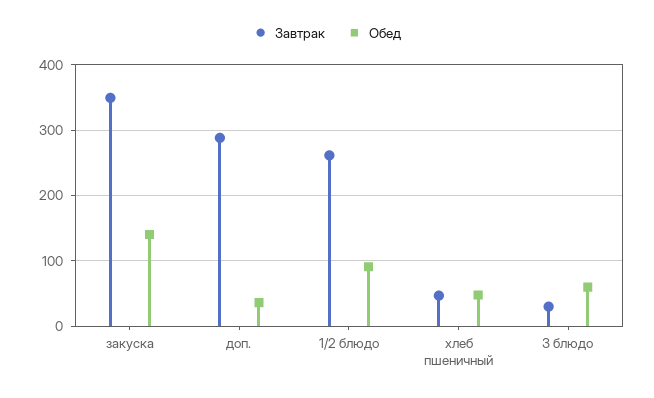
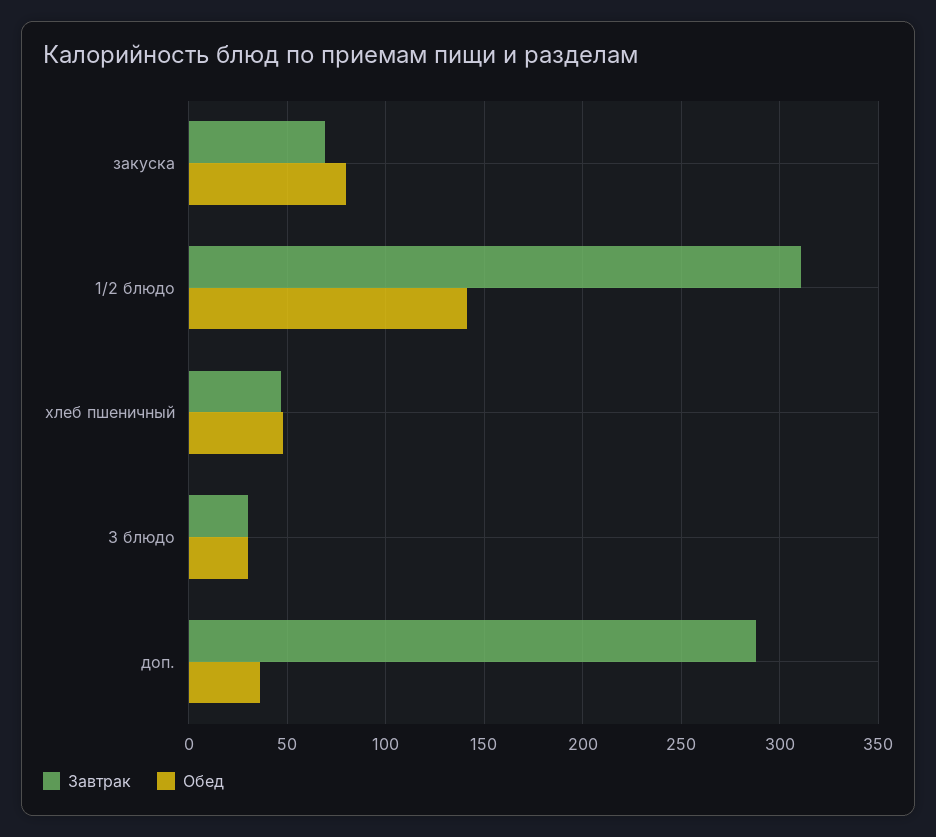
Завтрак, закуска: 350 -> 70
Обед, закуска: 140 -> 80
Завтрак, 1/2 блюдо: 260 -> 310
Обед, 1/2 блюдо: 90 -> 140
Обед, 3 блюдо: 60 -> 30

